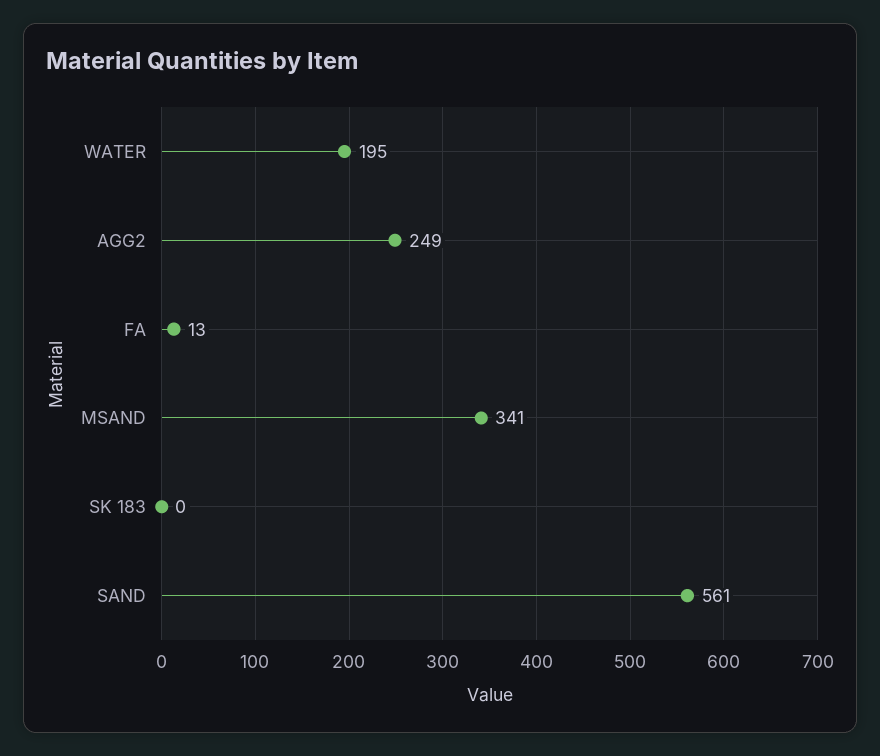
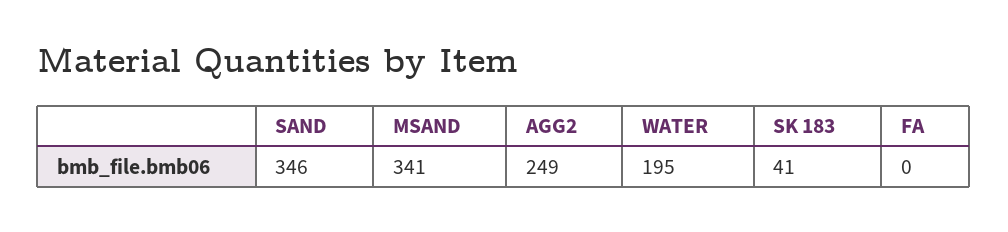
FA: 13 -> 0
SK 183: 0 -> 41
SAND: 561 -> 346

